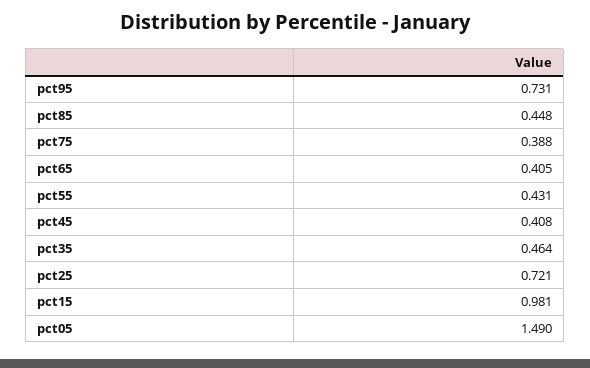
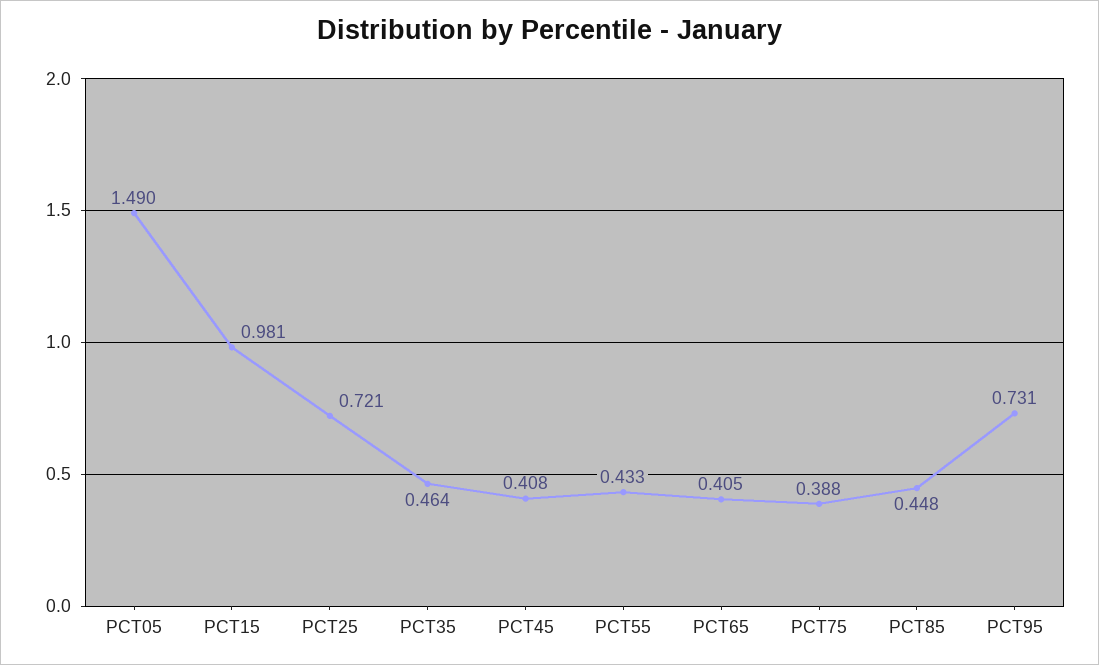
pct55: 0.431 -> 0.433

